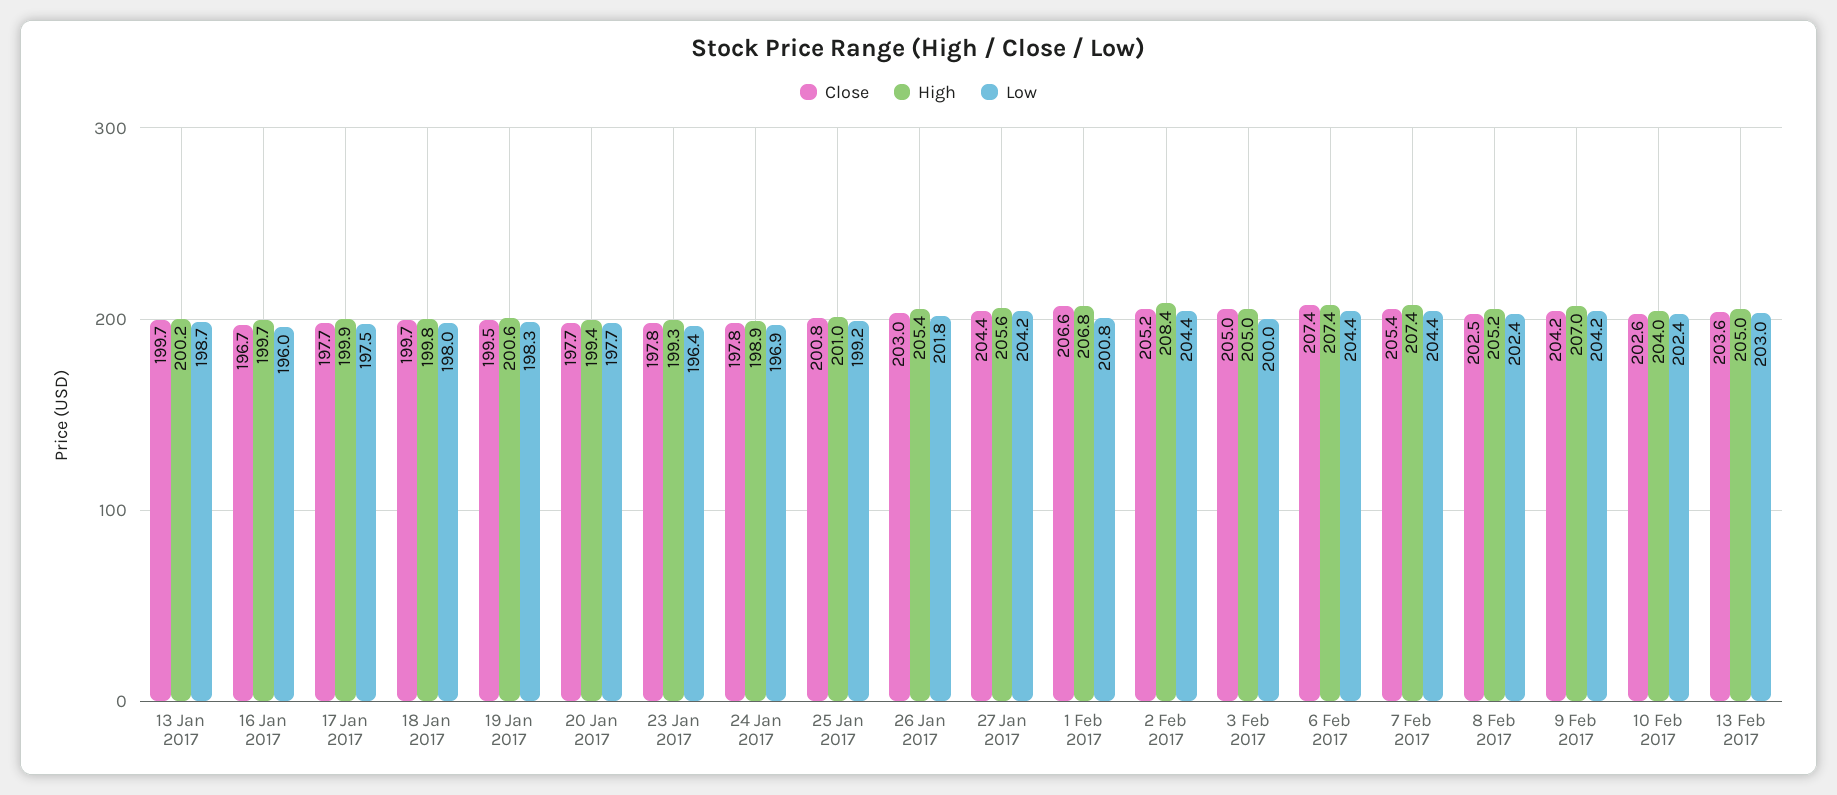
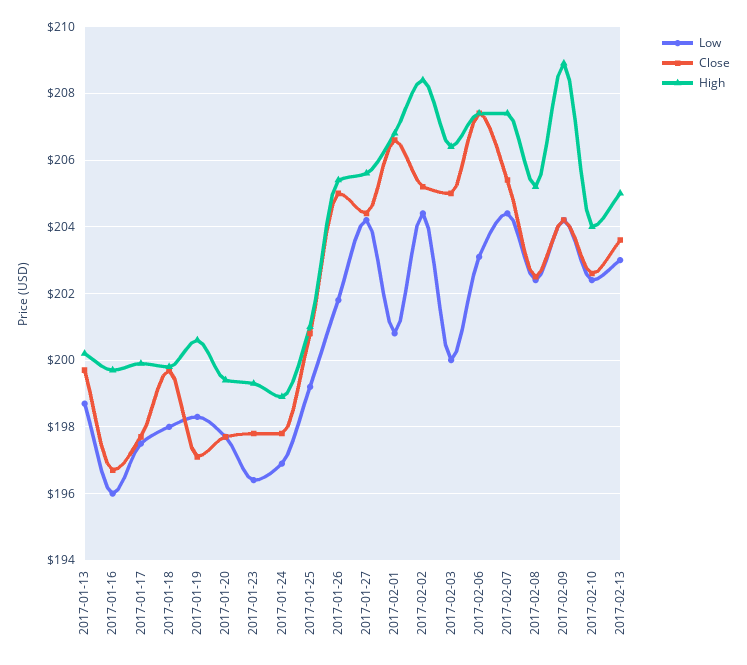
Close, 19 Jan 2017: 199.5 -> 197
Close, 26 Jan 2017: 203 -> 205
High, 3 Feb 2017: 205 -> 206.5
Low, 6 Feb 2017: 204.4 -> 203
High, 9 Feb 2017: 207 -> 209

